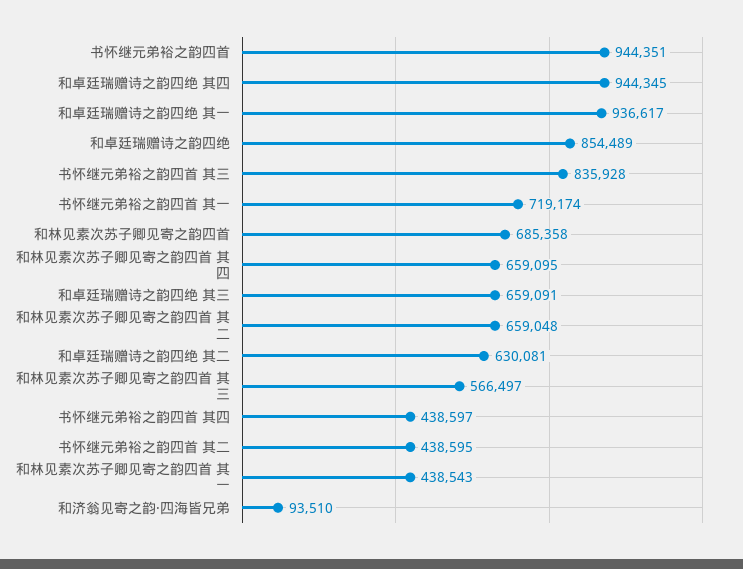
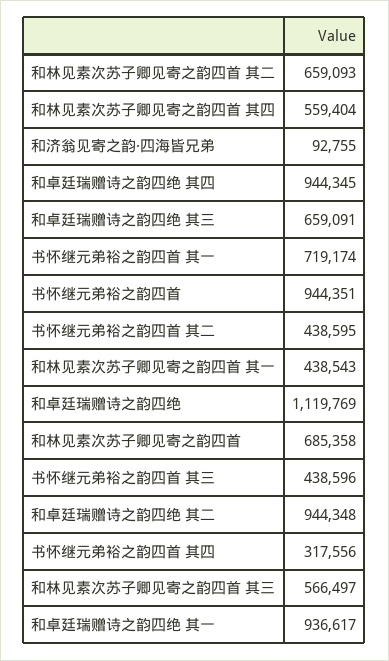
和卓廷瑞赠诗之韵四绝: 854489 -> 1119769
书怀继元弟裕之韵四首 其三: 835928 -> 438596
和林见素次苏子卿见寄之韵四首 其四: 659095 -> 559404
和林见素次苏子卿见寄之韵四首 其二: 659048 -> 659093
和卓廷瑞赠诗之韵四绝 其二: 630081 -> 944348
书怀继元弟裕之韵四首 其四: 438597 -> 317556
和济翁见寄之韵·四海皆兄弟: 93510 -> 92755

